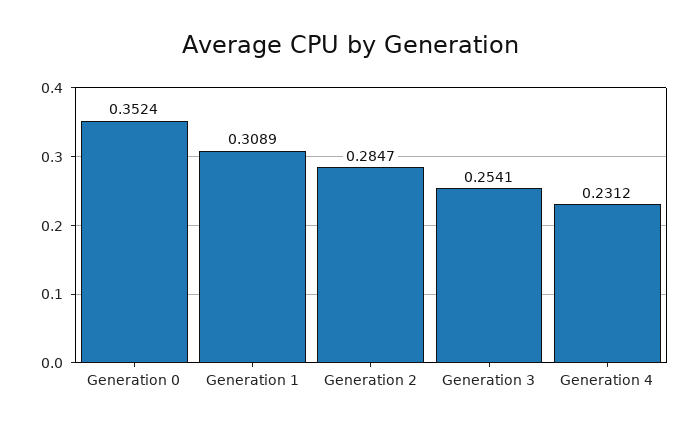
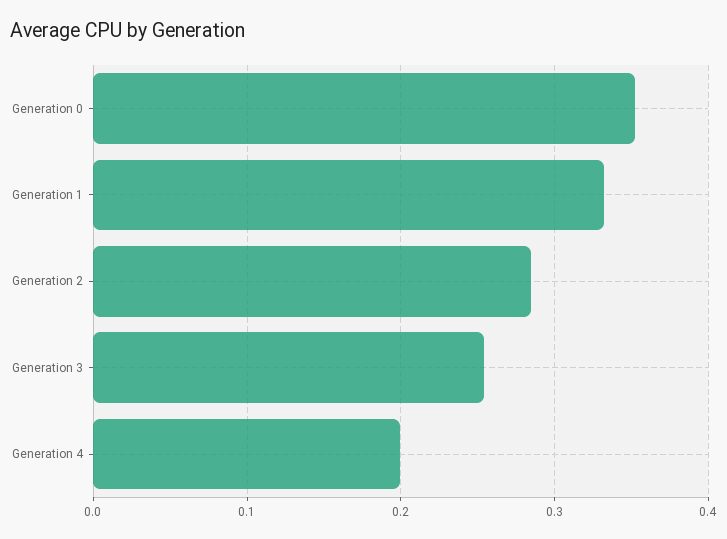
Generation 1: 0.3089 -> 0.33
Generation 4: 0.2312 -> 0.2

